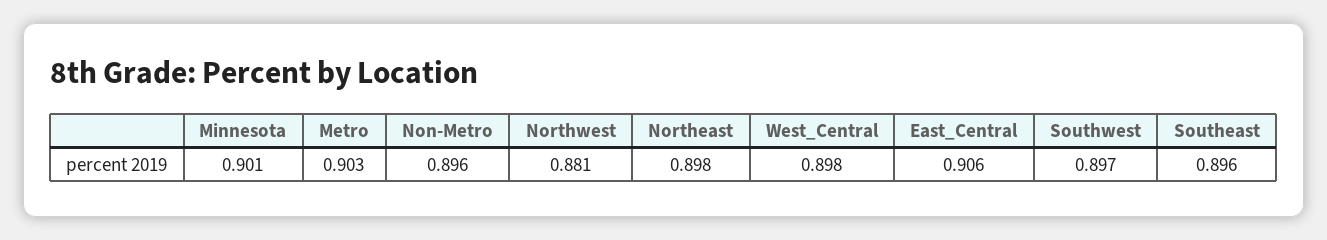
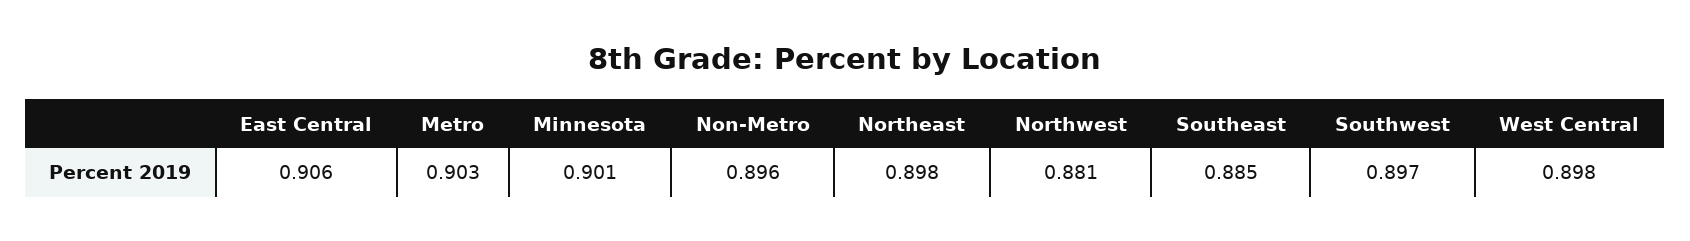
Southeast: 0.896 -> 0.885

